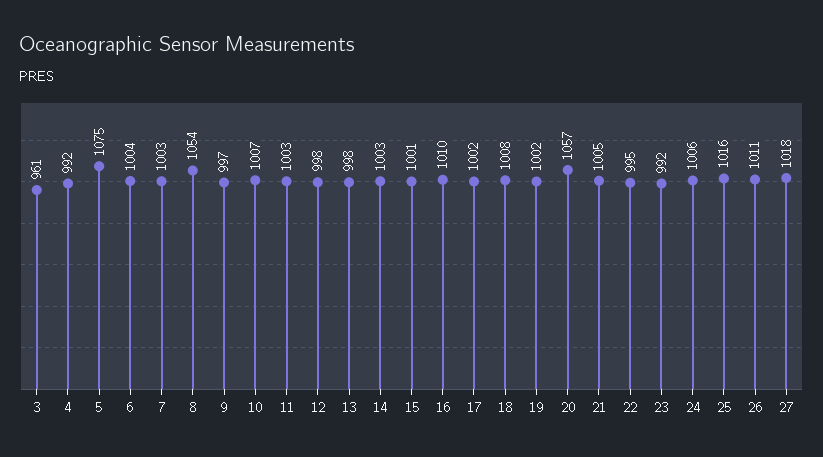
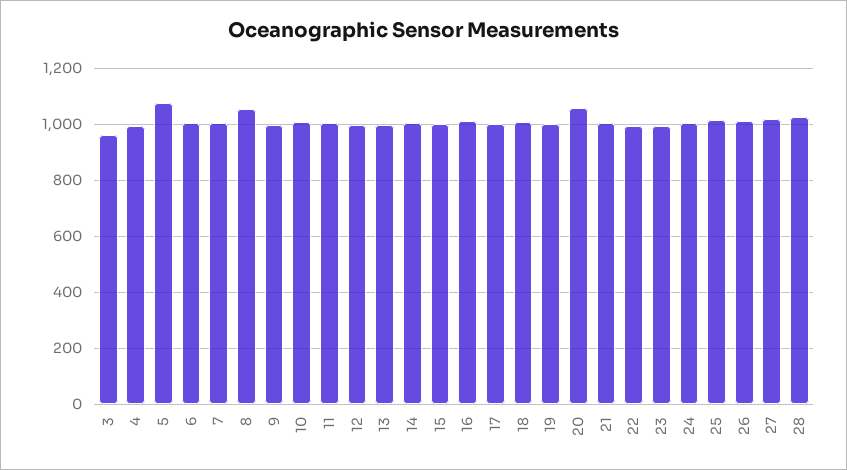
28: none -> 1025

